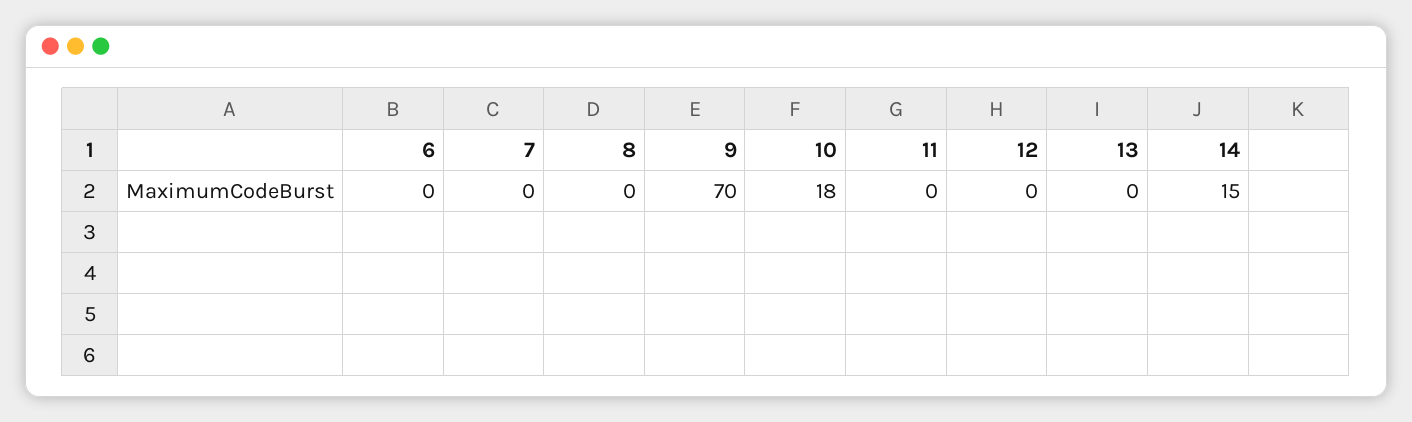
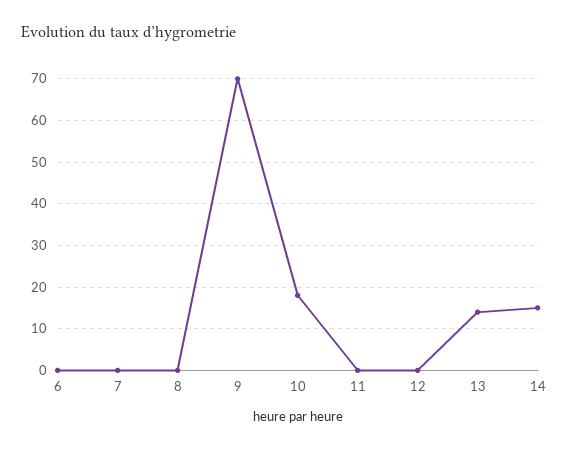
13: 0 -> 15

